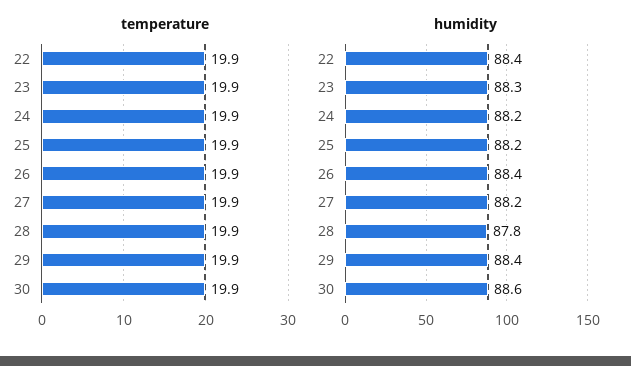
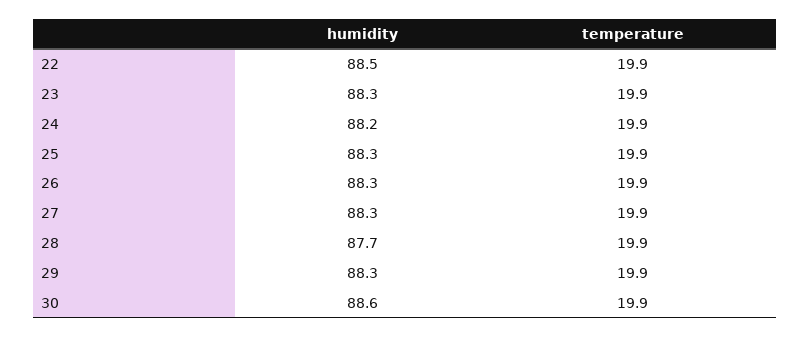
humidity, 22: 88.4 -> 88.5
humidity, 25: 88.2 -> 88.3
humidity, 26: 88.4 -> 88.3
humidity, 27: 88.2 -> 88.3
humidity, 28: 87.8 -> 87.7
humidity, 29: 88.4 -> 88.3

